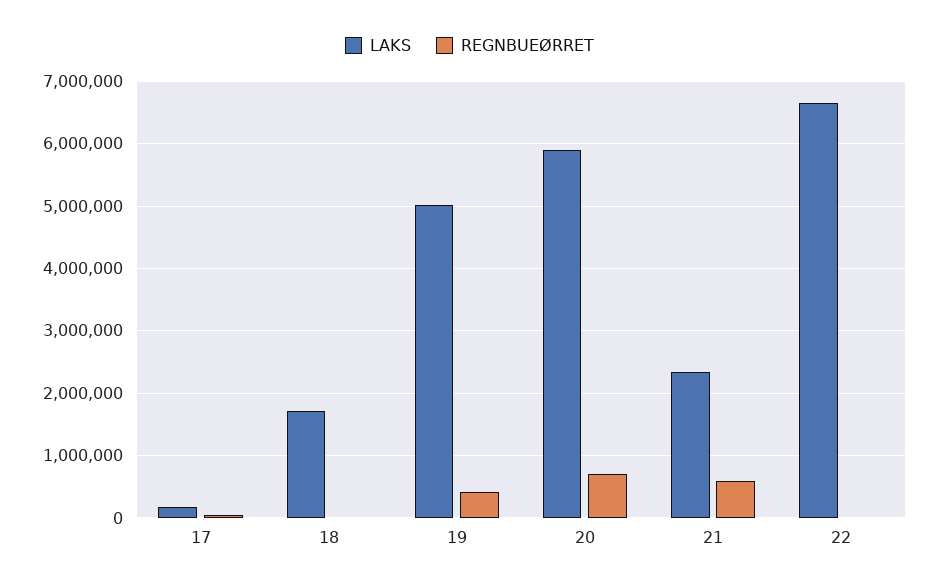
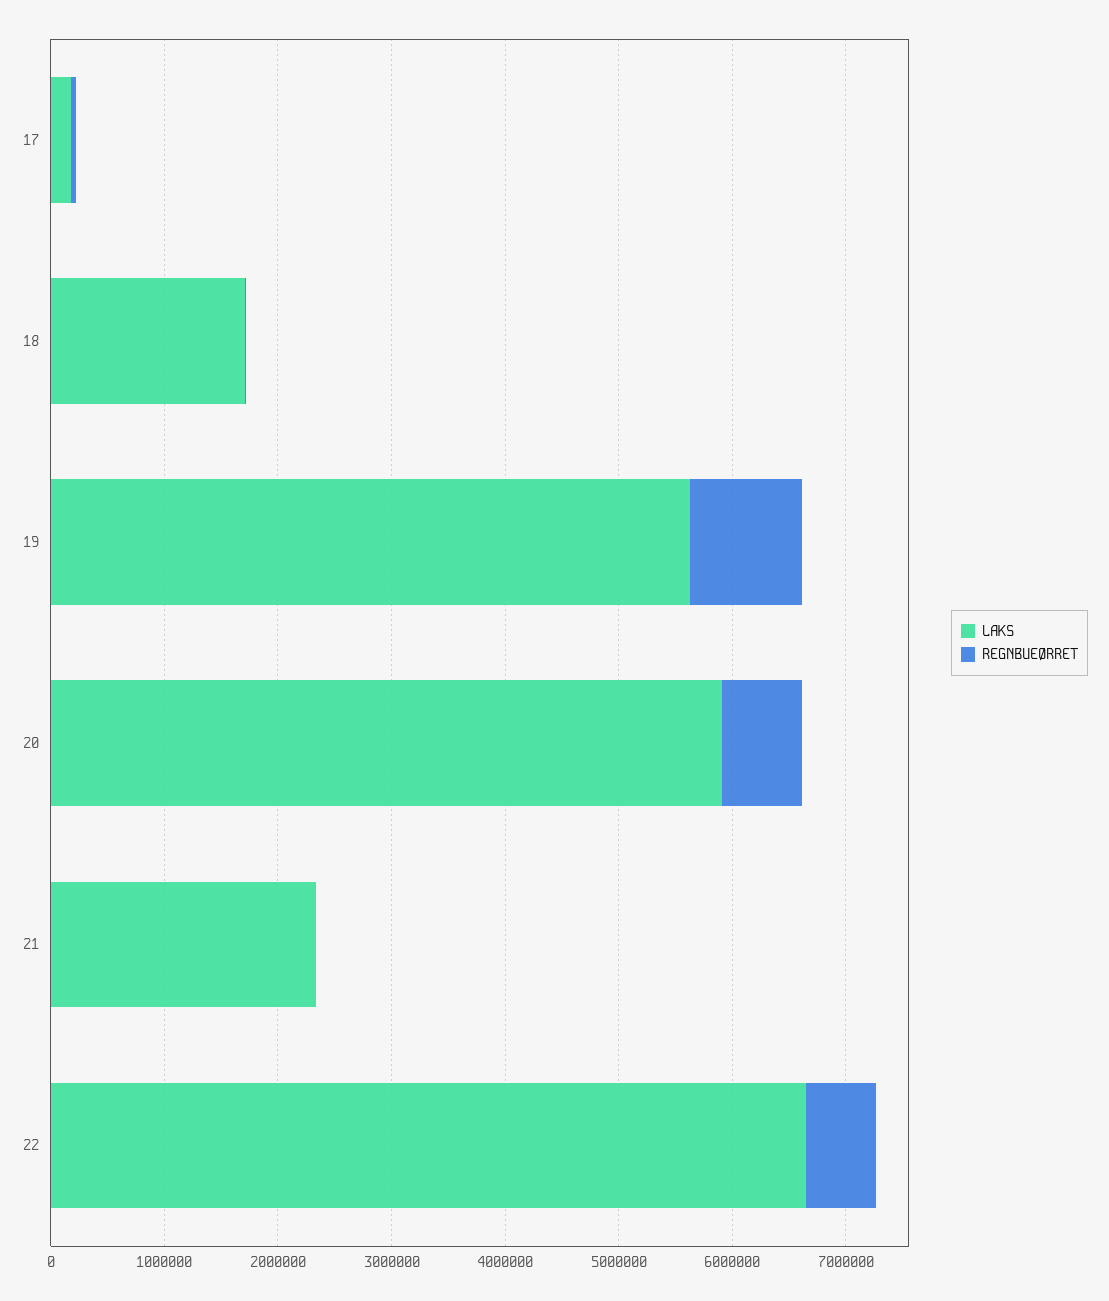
LAKS, 19: 5000000 -> 5600000
REGNBUEØRRET, 19: 400000 -> 1000000
REGNBUEØRRET, 21: 600000 -> 0
REGNBUEØRRET, 22: 0 -> 600000

